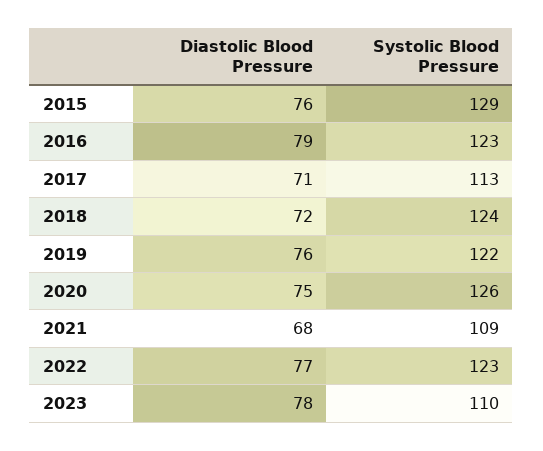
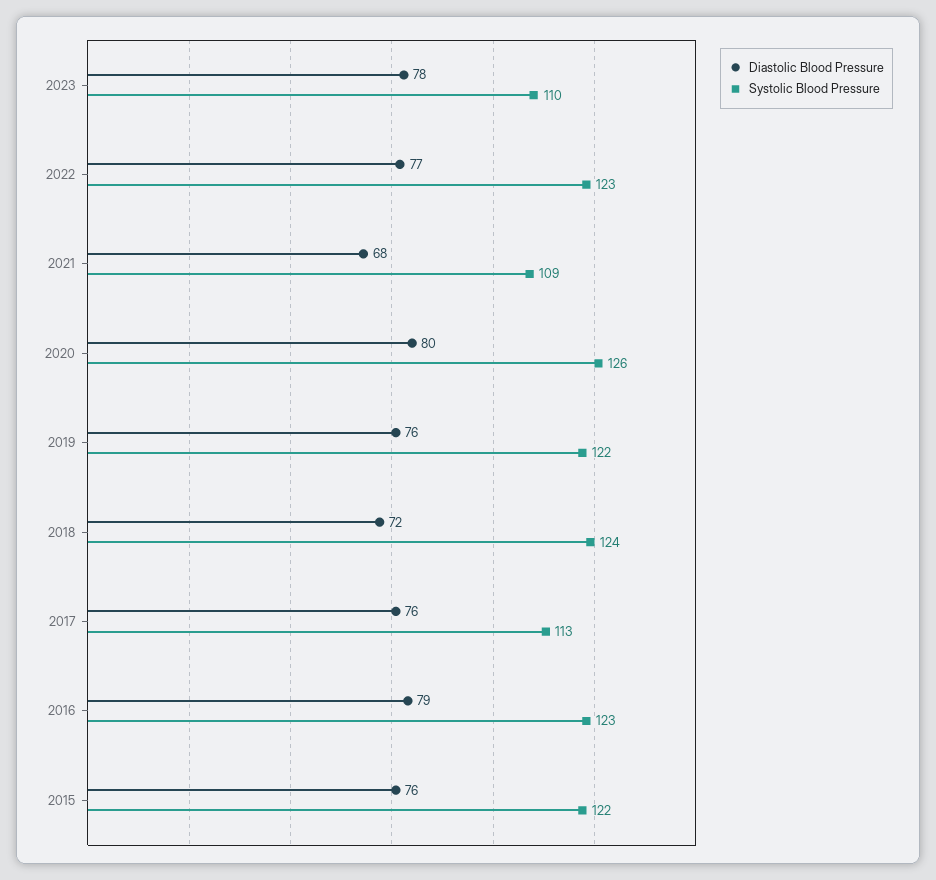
Systolic Blood Pressure, 2015: 129 -> 122
Diastolic Blood Pressure, 2017: 71 -> 76
Diastolic Blood Pressure, 2020: 75 -> 80

